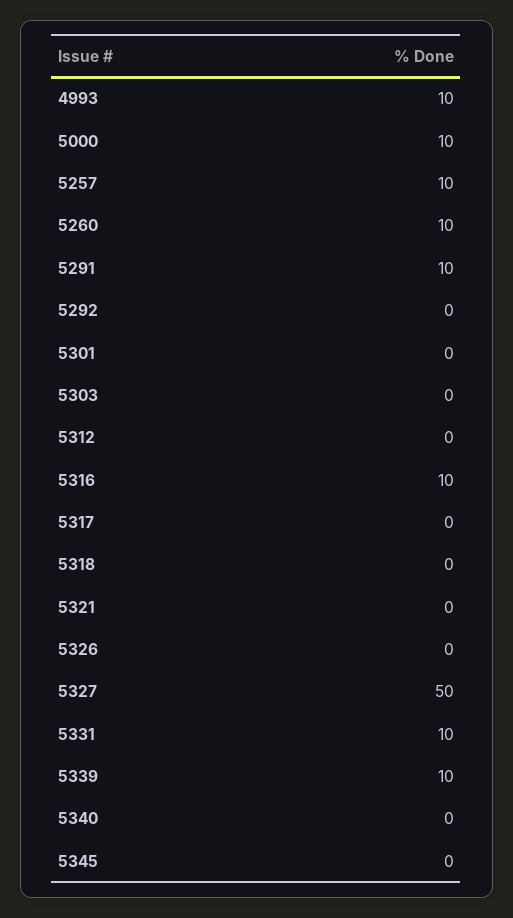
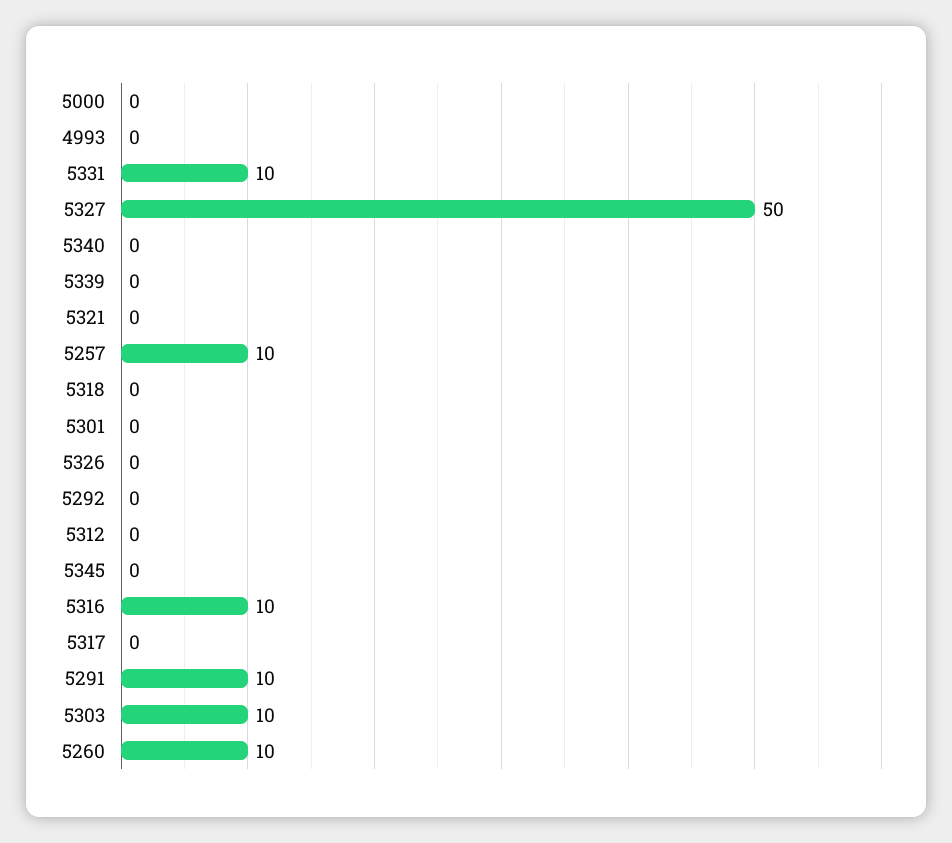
4993: 10 -> 0
5000: 10 -> 0
5303: 0 -> 10
5339: 10 -> 0

